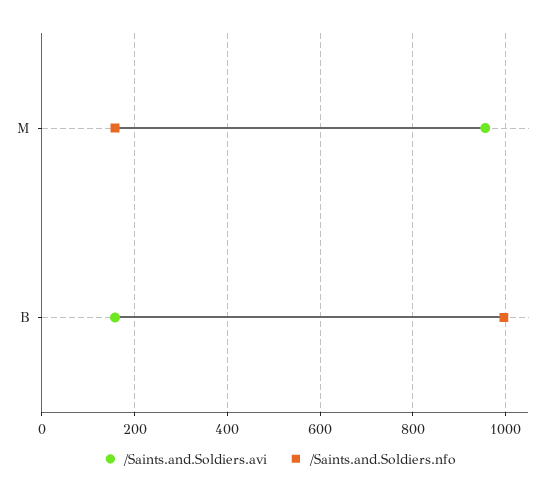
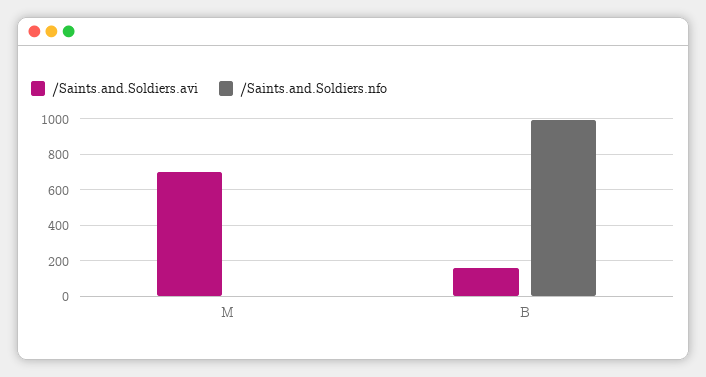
/Saints.and.Soldiers.avi, M: 960 -> 700
/Saints.and.Soldiers.nfo, M: 160 -> 0

